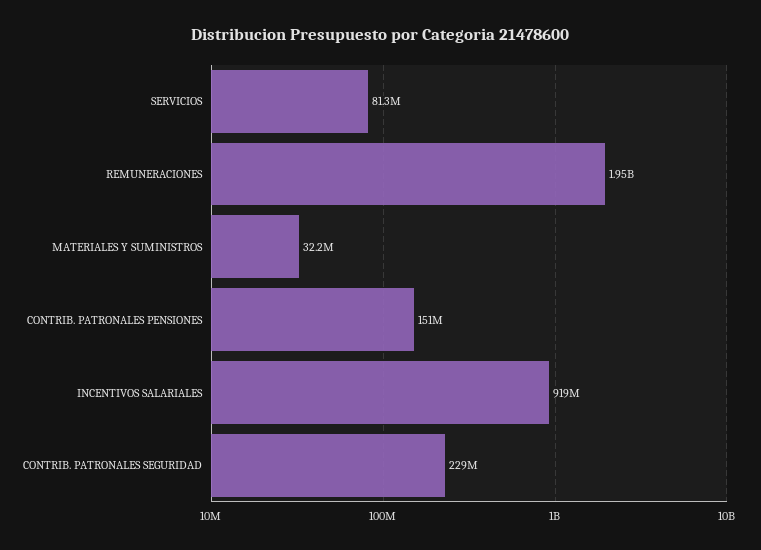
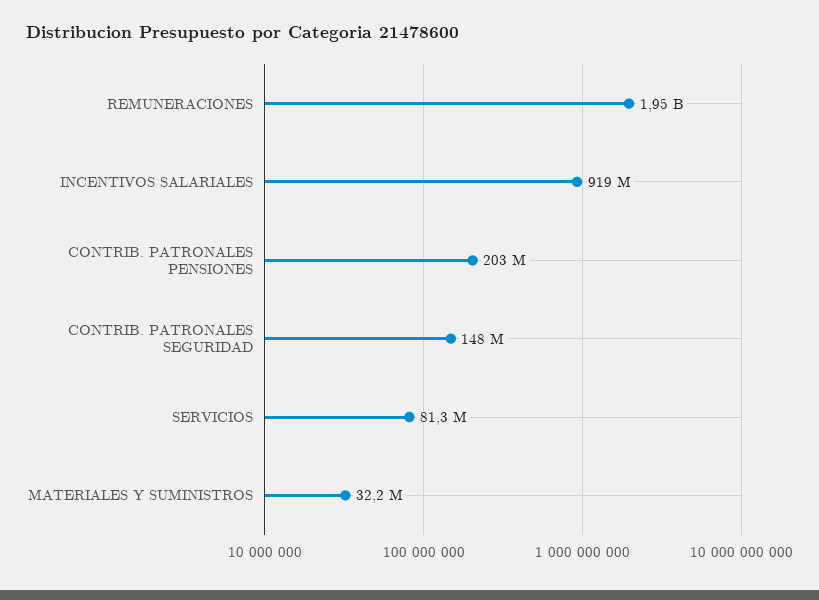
CONTRIB. PATRONALES PENSIONES: 151000000 -> 203000000
CONTRIB. PATRONALES SEGURIDAD: 229000000 -> 148000000

